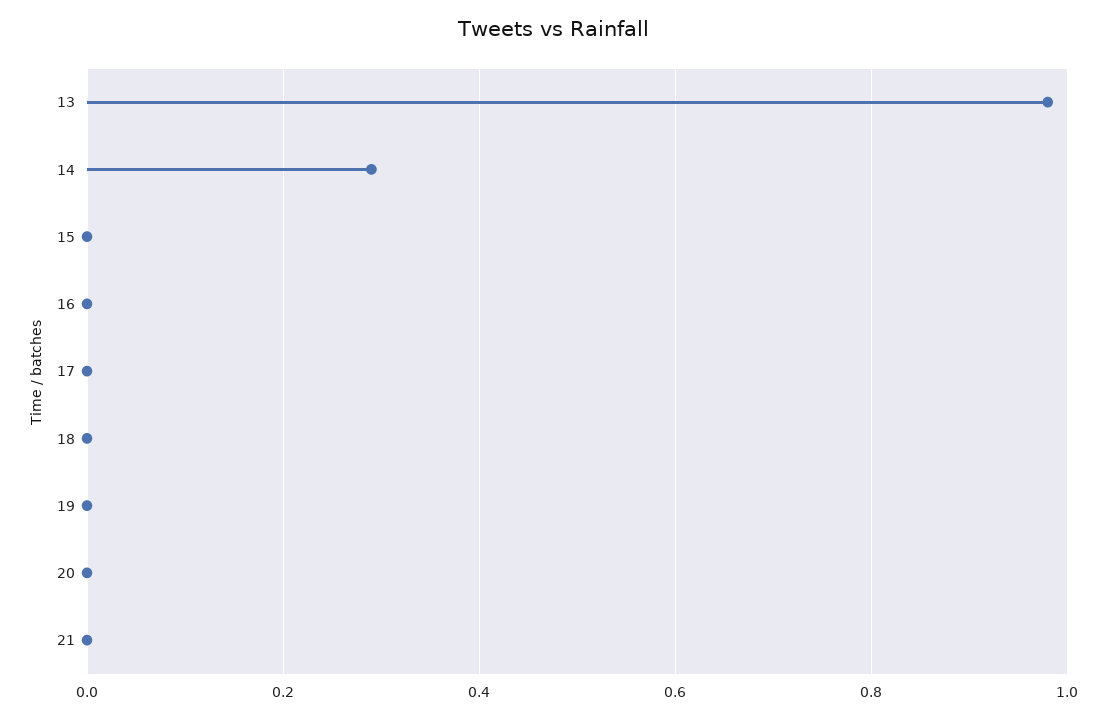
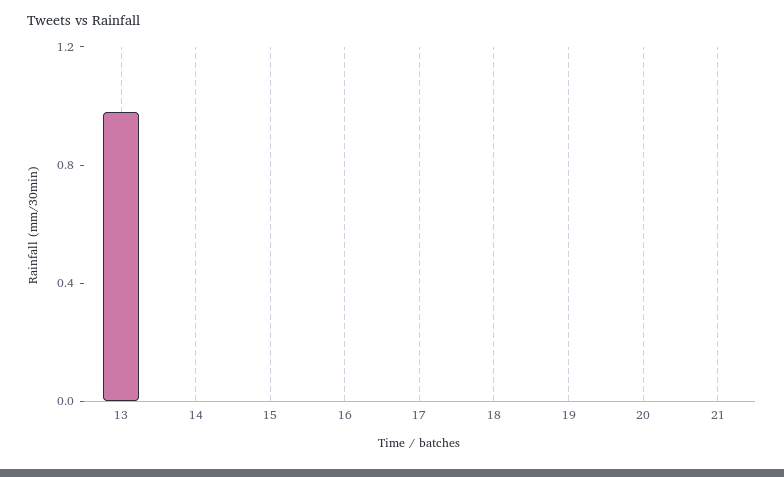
14: 0.3 -> 0

